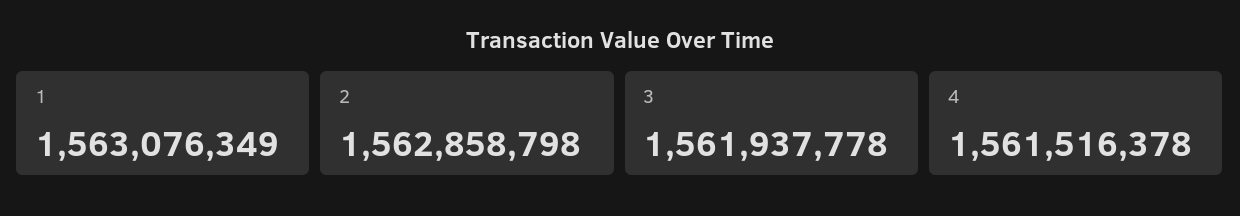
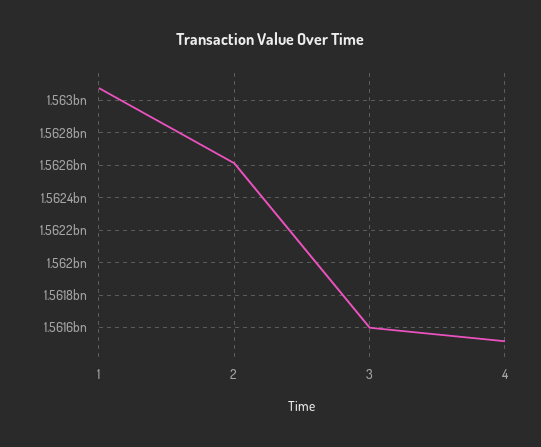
2: 1562858798 -> 1562600000
3: 1561937778 -> 1561600000

